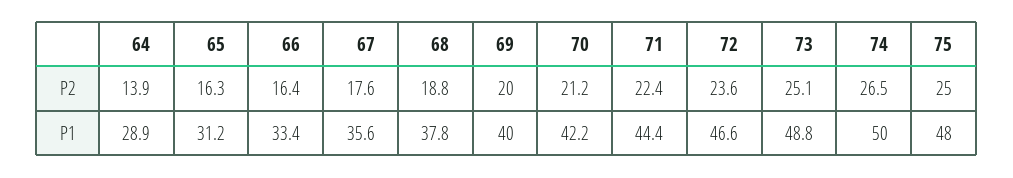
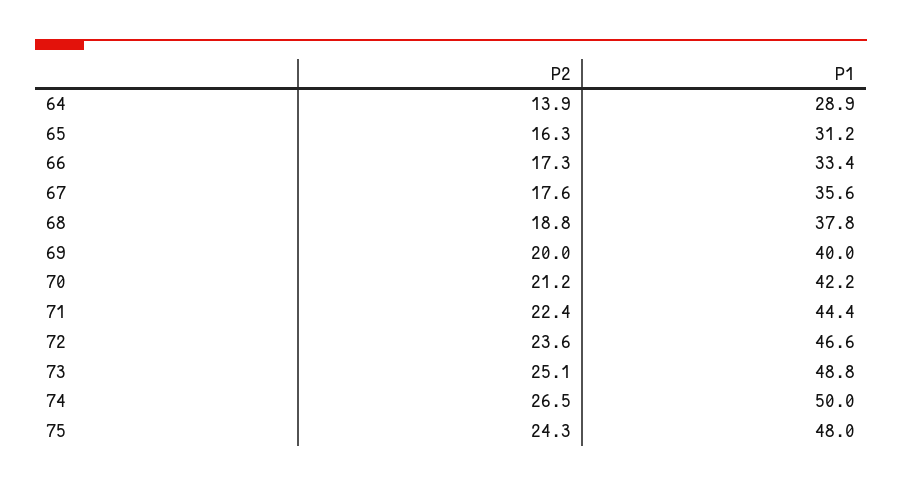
66, P2: 16.4 -> 17.3
75, P2: 25 -> 24.3

